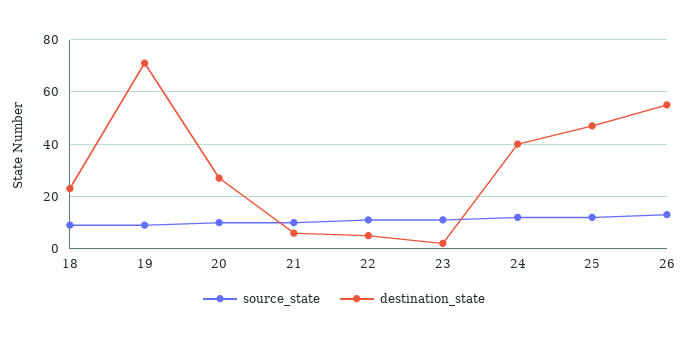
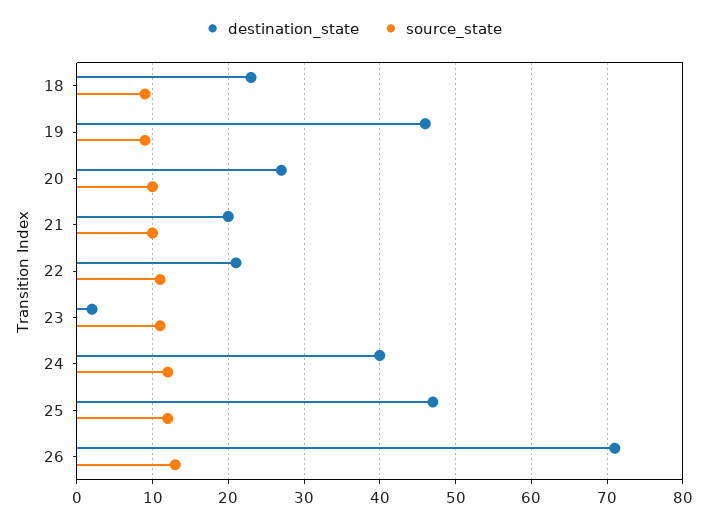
destination_state, 19: 70 -> 46
destination_state, 21: 5 -> 20
destination_state, 22: 5 -> 21
destination_state, 26: 55 -> 71

